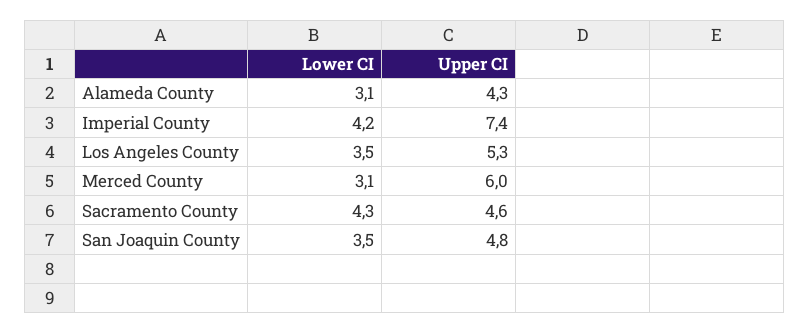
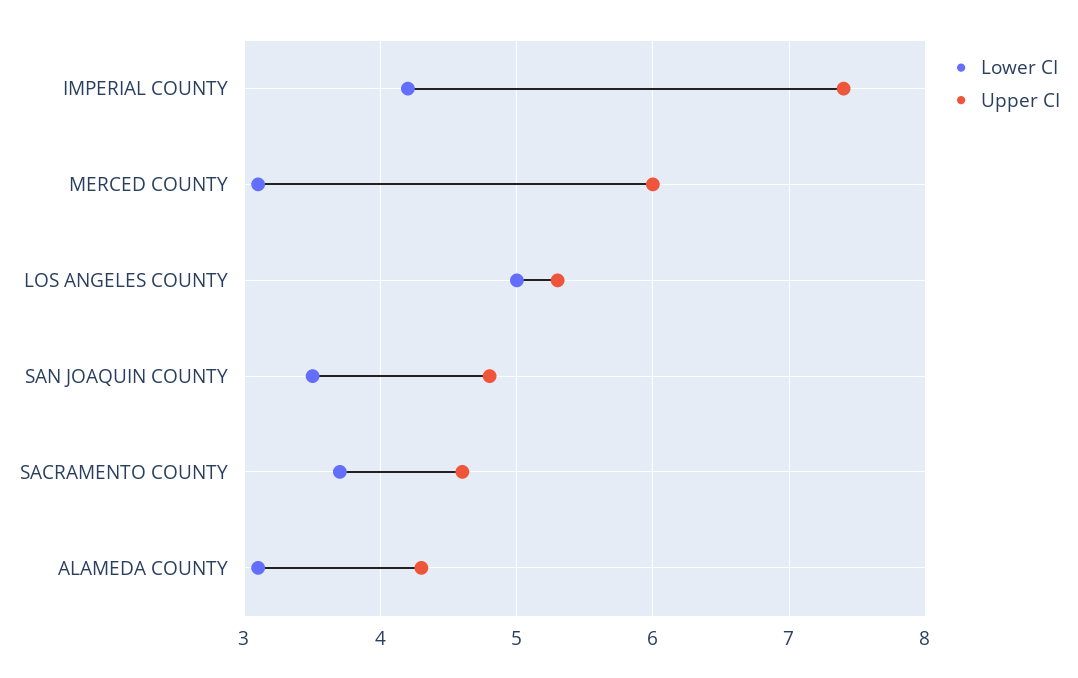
Lower CI, Los Angeles County: 3.5 -> 5
Lower CI, Sacramento County: 4.3 -> 3.7

